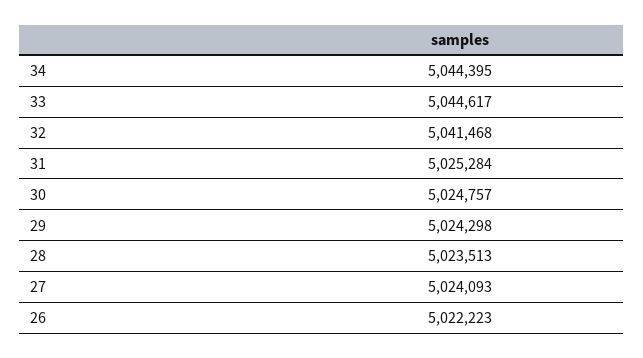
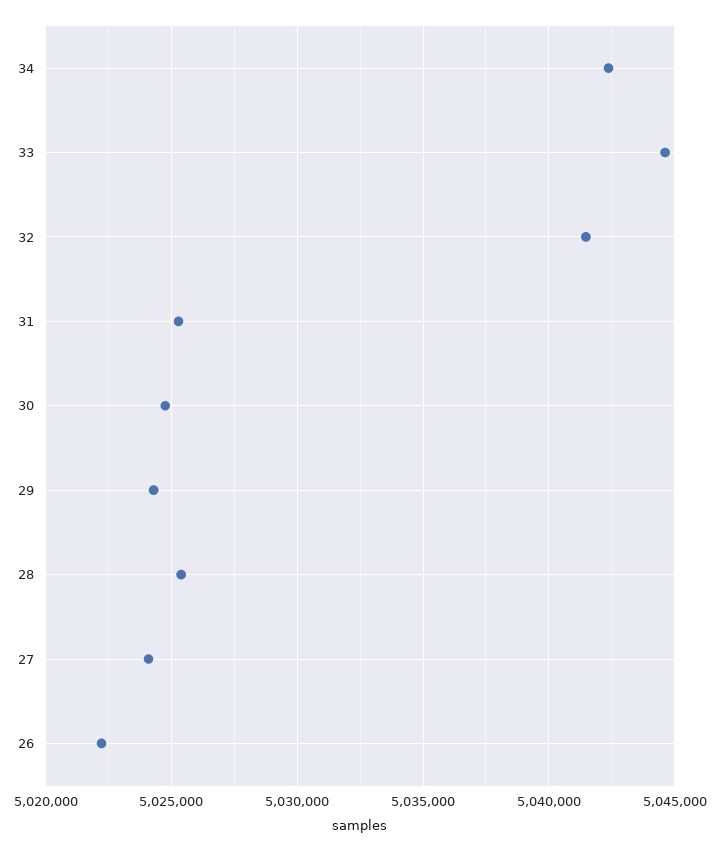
34: 5044395 -> 5042500
28: 5023513 -> 5025500

